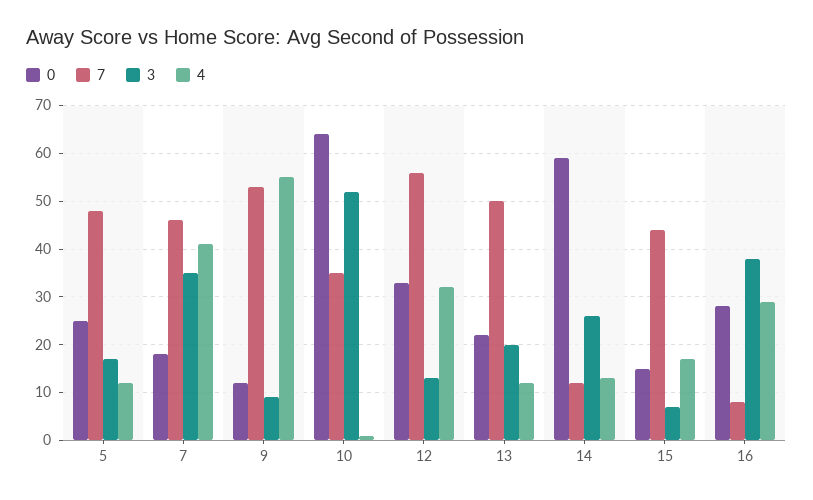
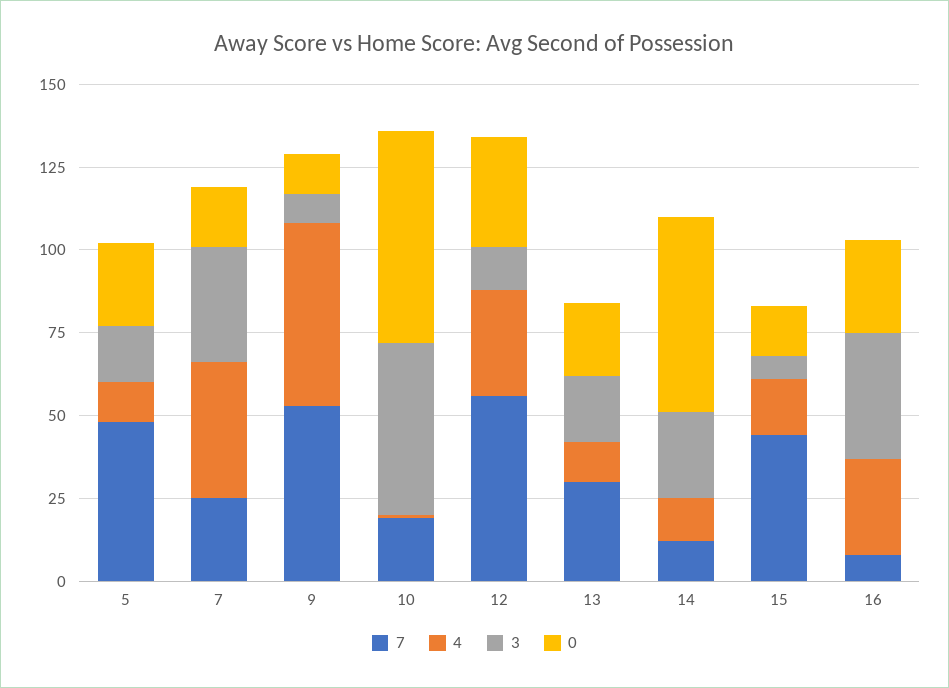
7, 7: 45 -> 25
7, 10: 35 -> 20
7, 13: 50 -> 30

